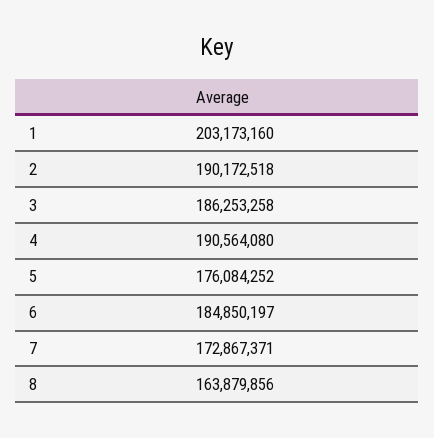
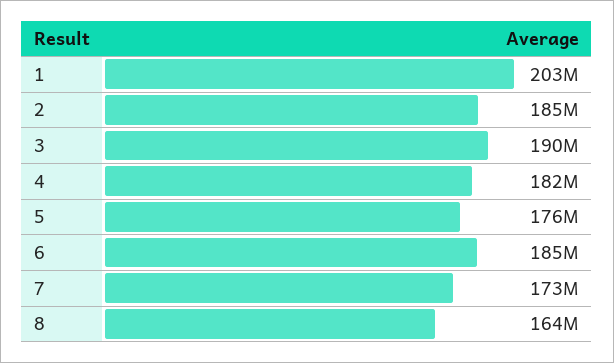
2: 190172518 -> 185000000
3: 186253258 -> 190000000
4: 190564080 -> 182000000

